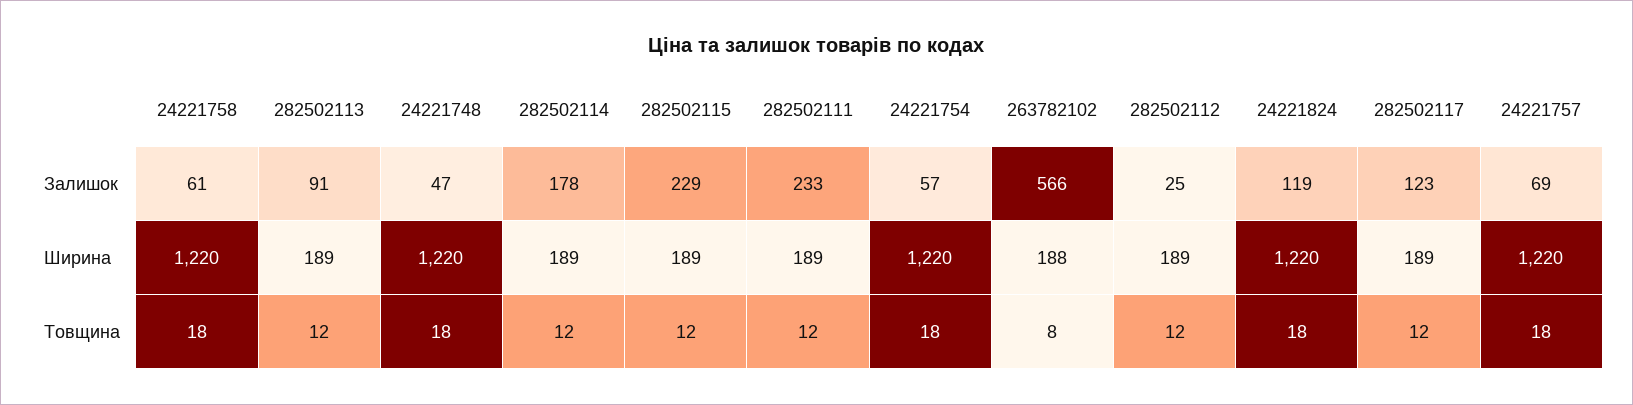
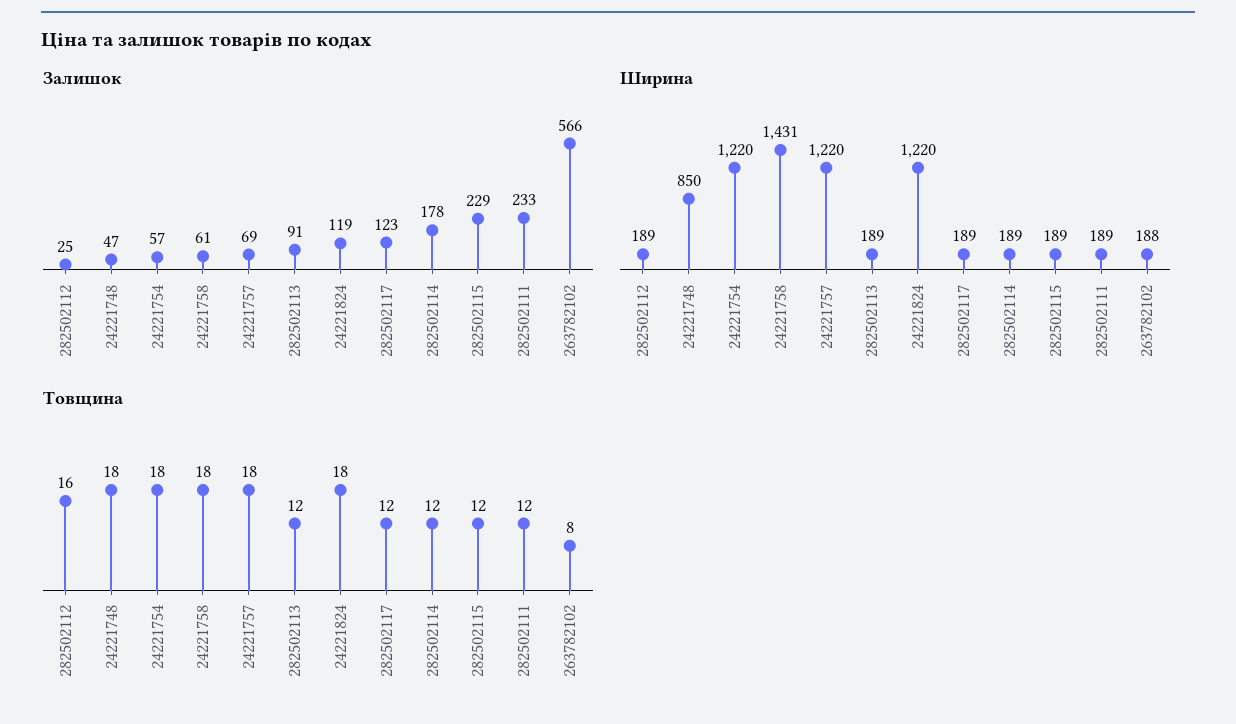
Ширина, 24221758: 1220 -> 1431
Ширина, 24221748: 1220 -> 850
Товщина, 282502112: 12 -> 16

